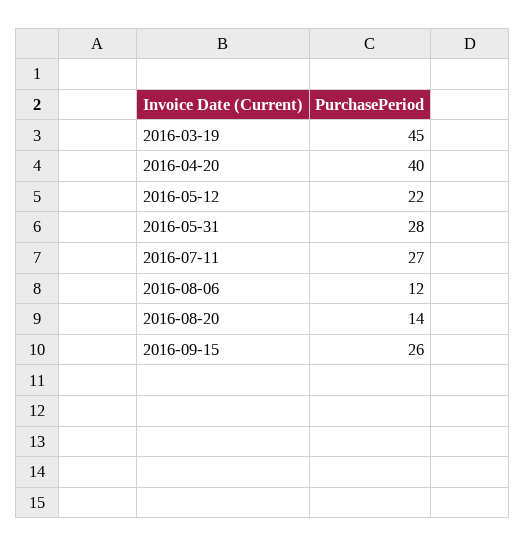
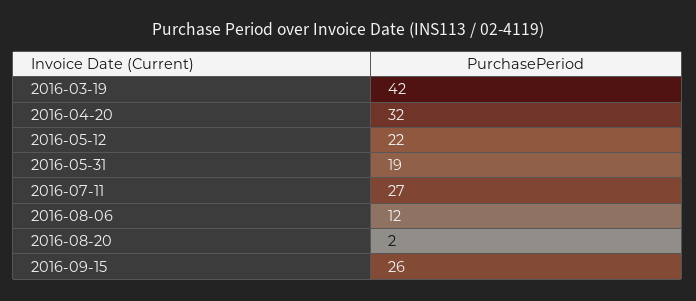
2016-03-19: 45 -> 42
2016-04-20: 40 -> 32
2016-05-31: 28 -> 19
2016-08-20: 14 -> 2

